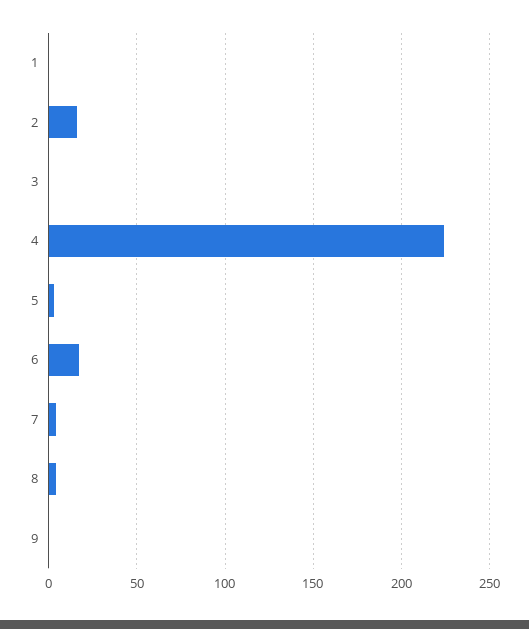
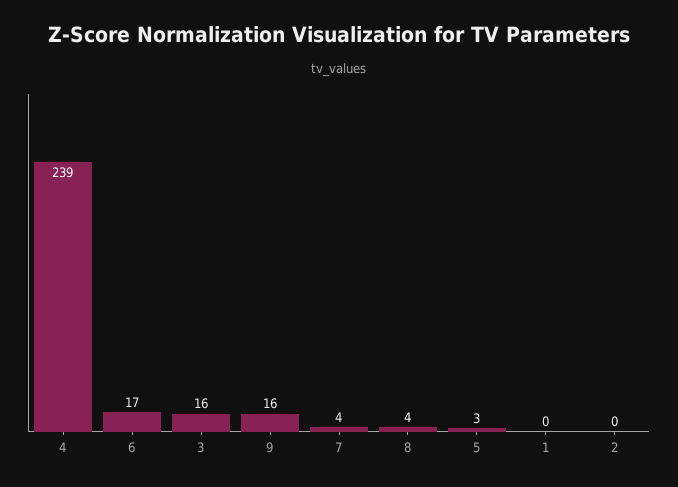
2: 15 -> 0
3: 0 -> 16
4: 225 -> 239
9: 0 -> 16

